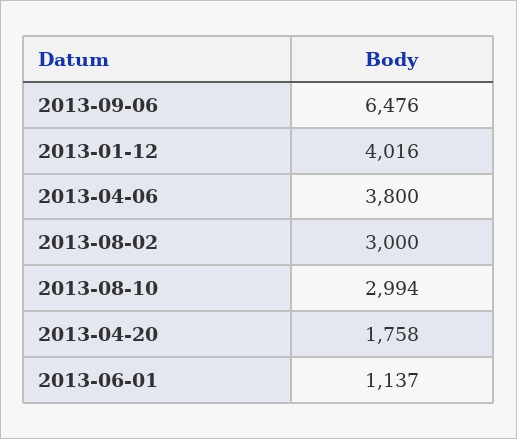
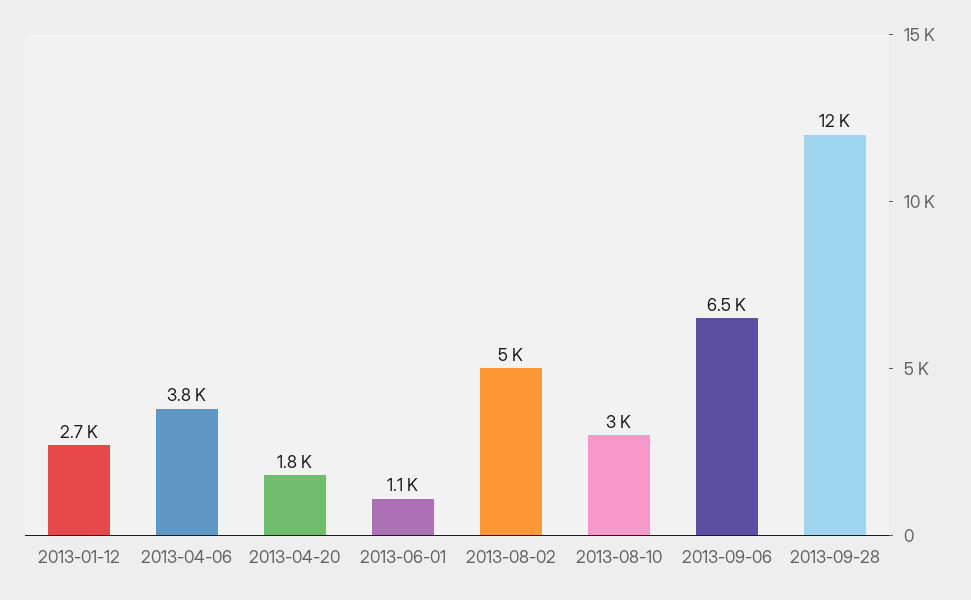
2013-01-12: 4016 -> 2700
2013-08-02: 3000 -> 5000
2013-09-28: none -> 12000

